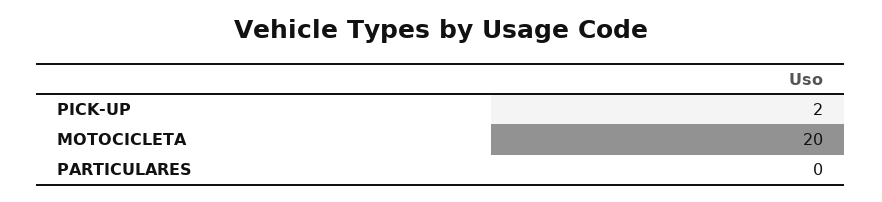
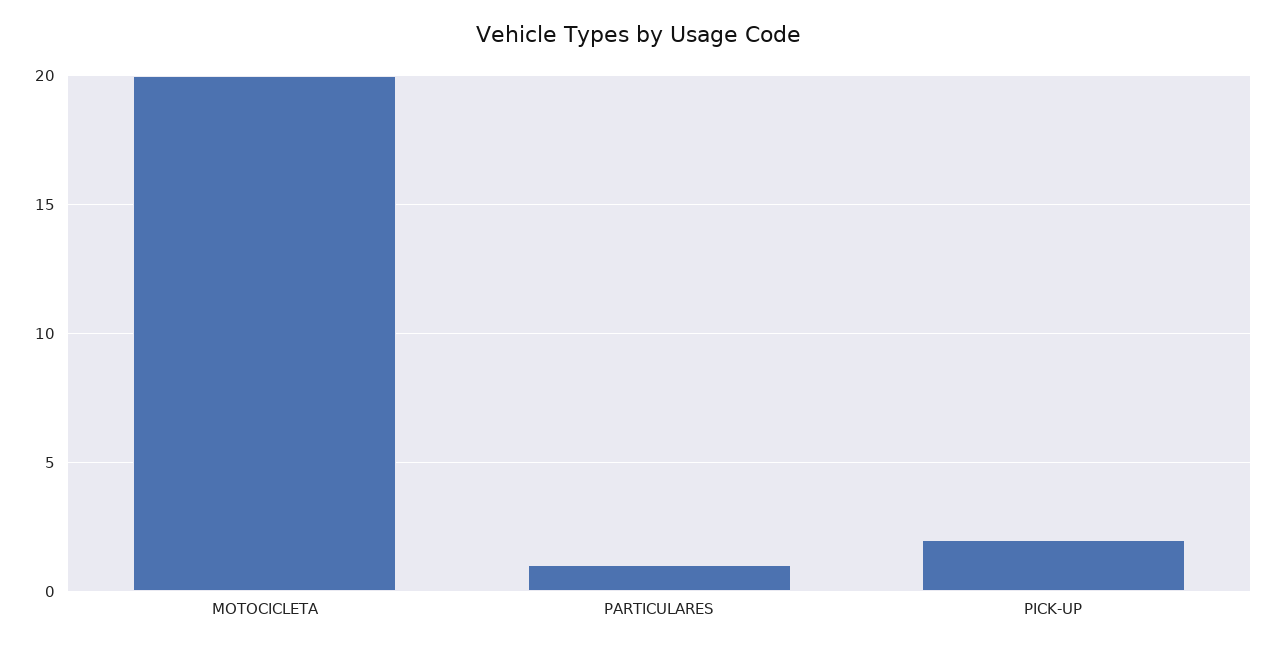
PARTICULARES: 0 -> 1

